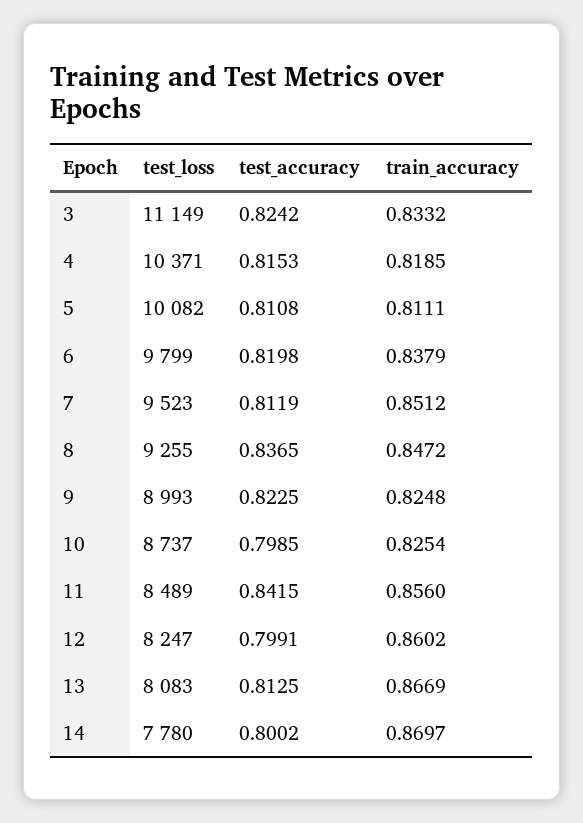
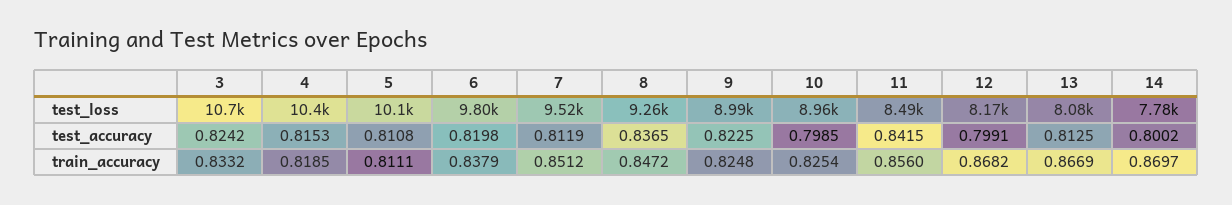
test_loss, 3: 11149 -> 10700
test_loss, 10: 8737 -> 8960
test_loss, 12: 8247 -> 8170
train_accuracy, 12: 0.8602 -> 0.8682

